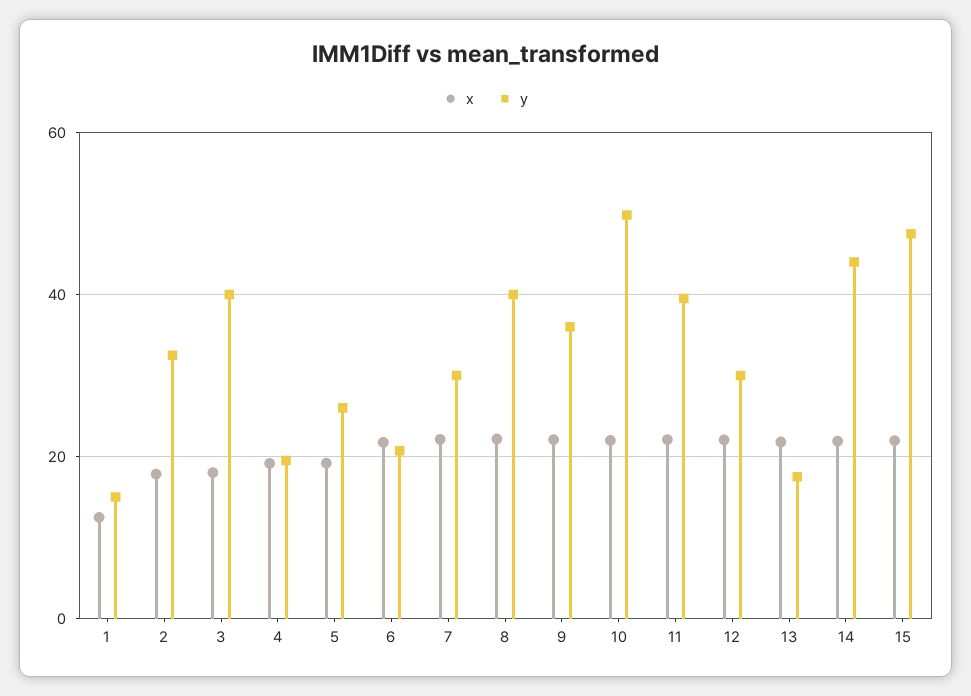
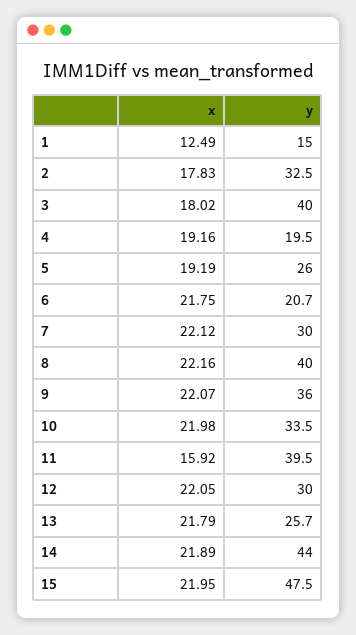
y, 10: 50 -> 33.5
x, 11: 22 -> 15.92
y, 13: 18 -> 25.7

